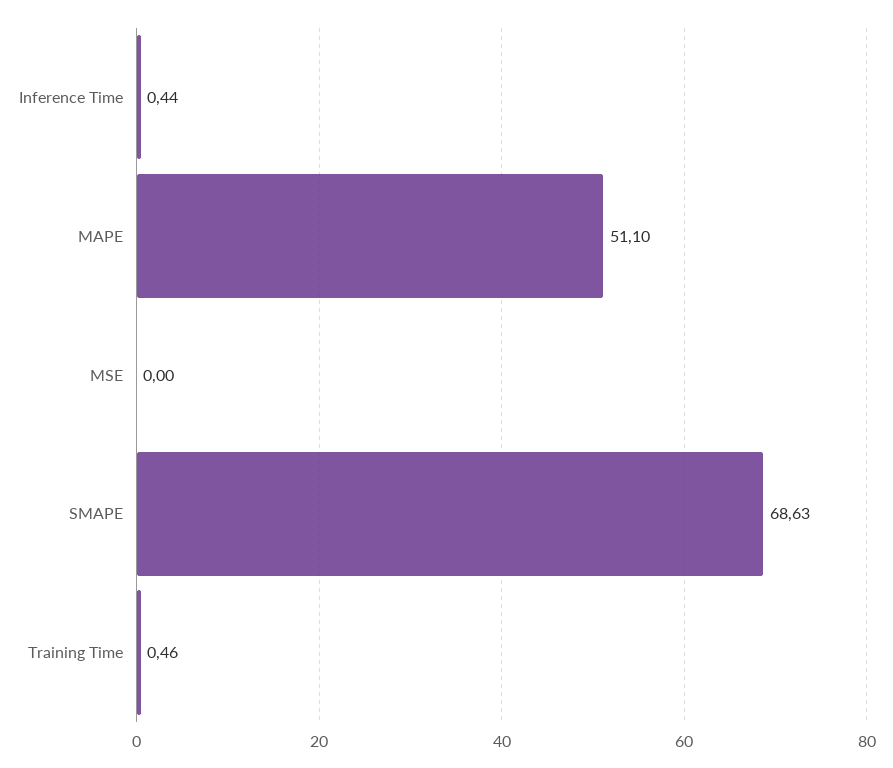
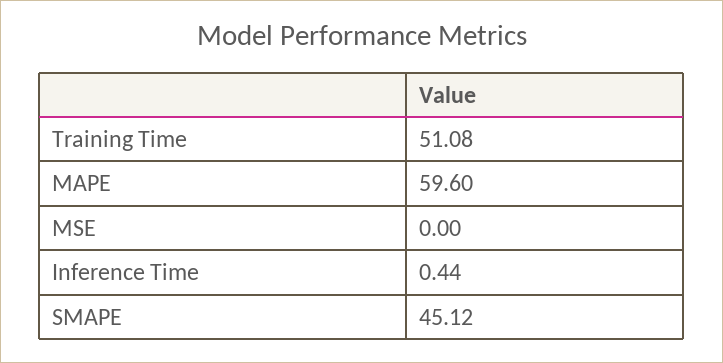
MAPE: 51.1 -> 59.6
SMAPE: 68.63 -> 45.12
Training Time: 0.46 -> 51.08

